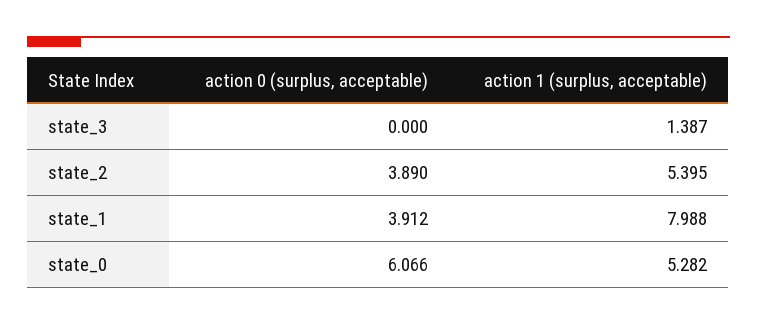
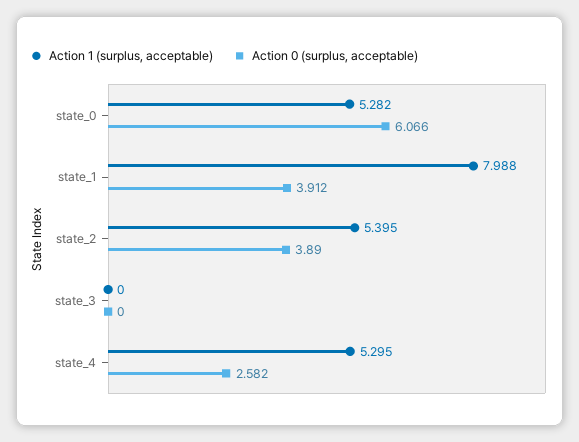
action 1 (surplus, acceptable), state_3: 1.387 -> 0
action 1 (surplus, acceptable), state_4: none -> 5.295
action 0 (surplus, acceptable), state_4: none -> 2.582

